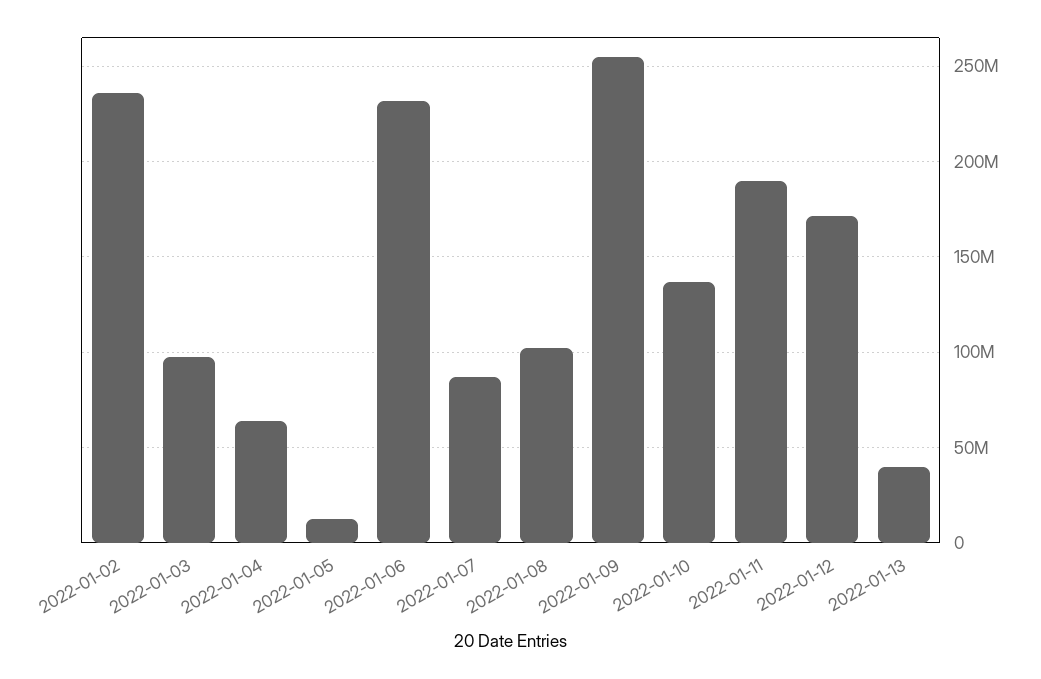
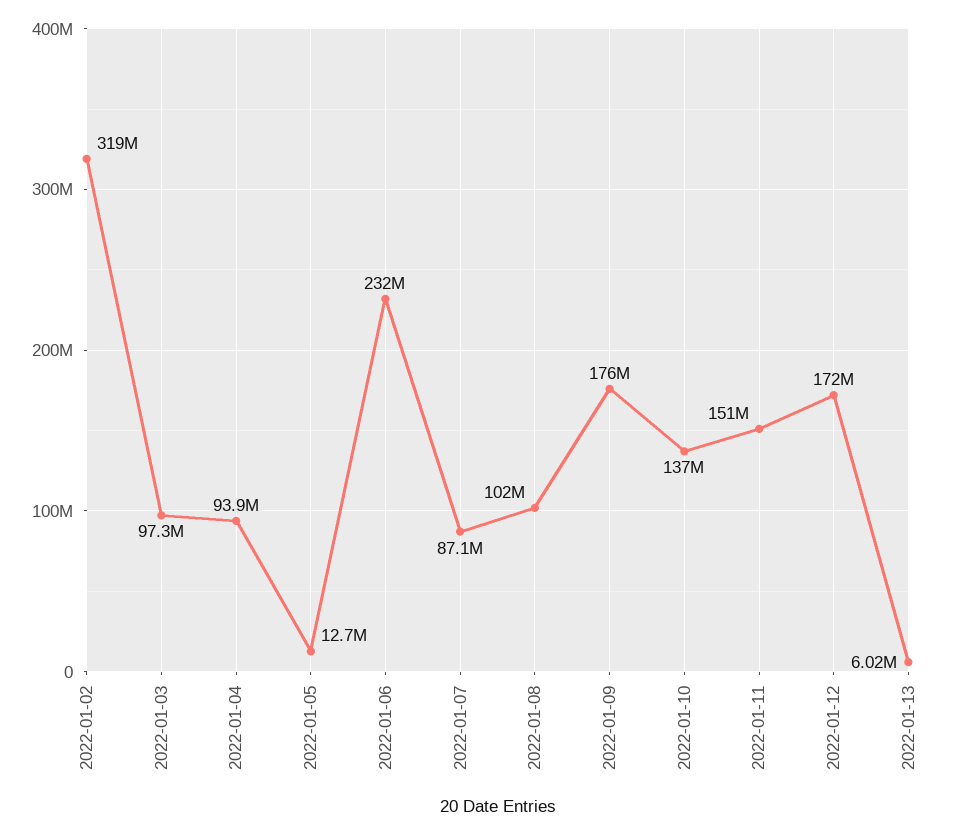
2022-01-02: 235000000 -> 319000000
2022-01-04: 65000000 -> 93900000
2022-01-09: 255000000 -> 176000000
2022-01-11: 190000000 -> 151000000
2022-01-13: 40000000 -> 6020000

